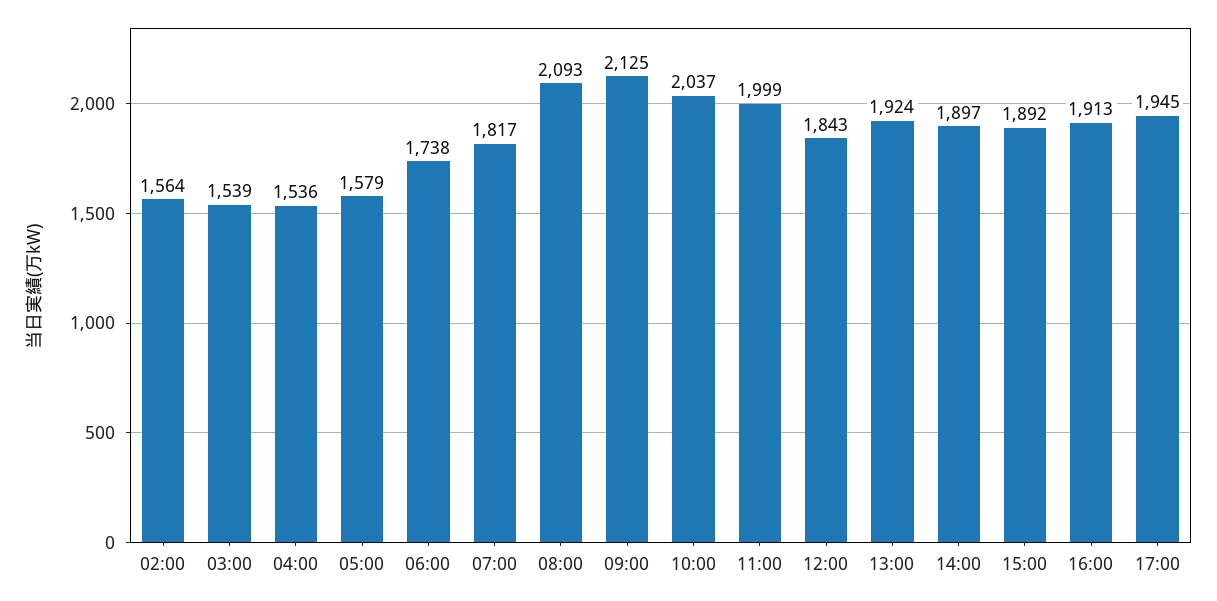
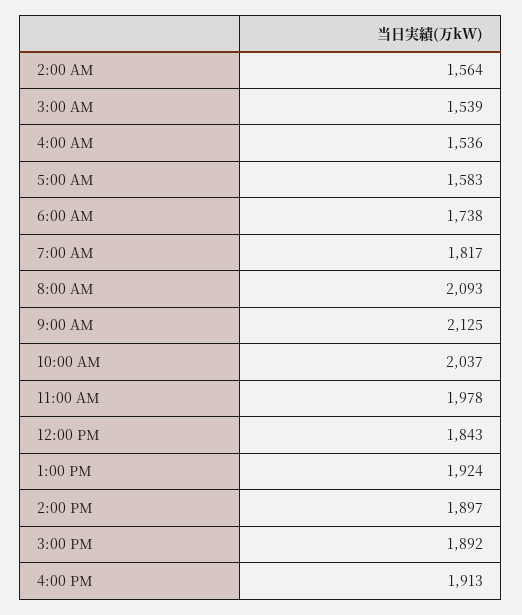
05:00: 1579 -> 1583
11:00: 1999 -> 1978
17:00: 1945 -> none

